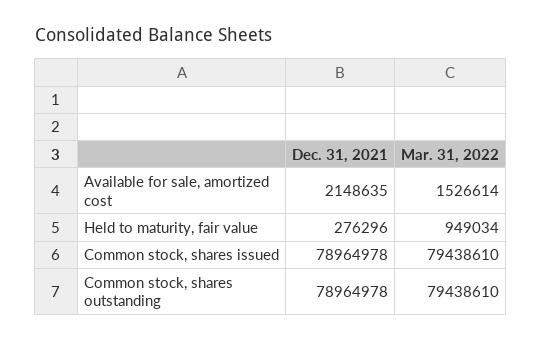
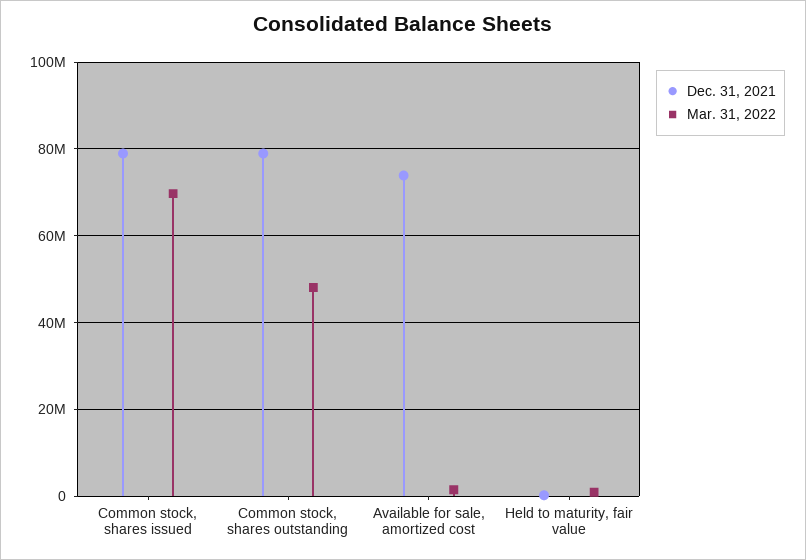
Dec. 31, 2021, Available for sale, amortized cost: 2148635 -> 74000000
Mar. 31, 2022, Common stock, shares issued: 79438610 -> 70000000
Mar. 31, 2022, Common stock, shares outstanding: 79438610 -> 48000000

